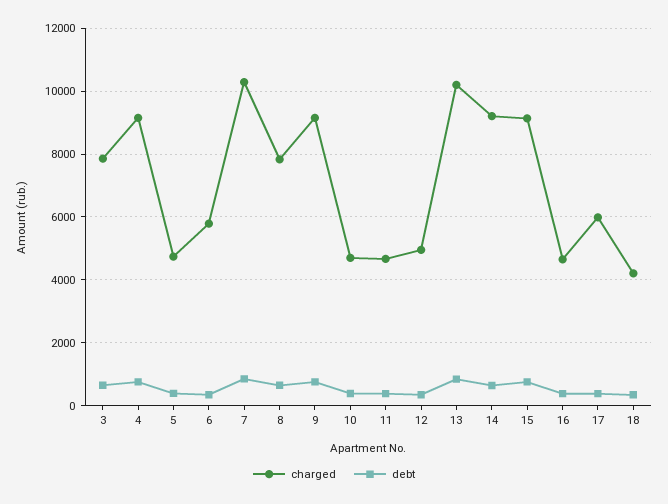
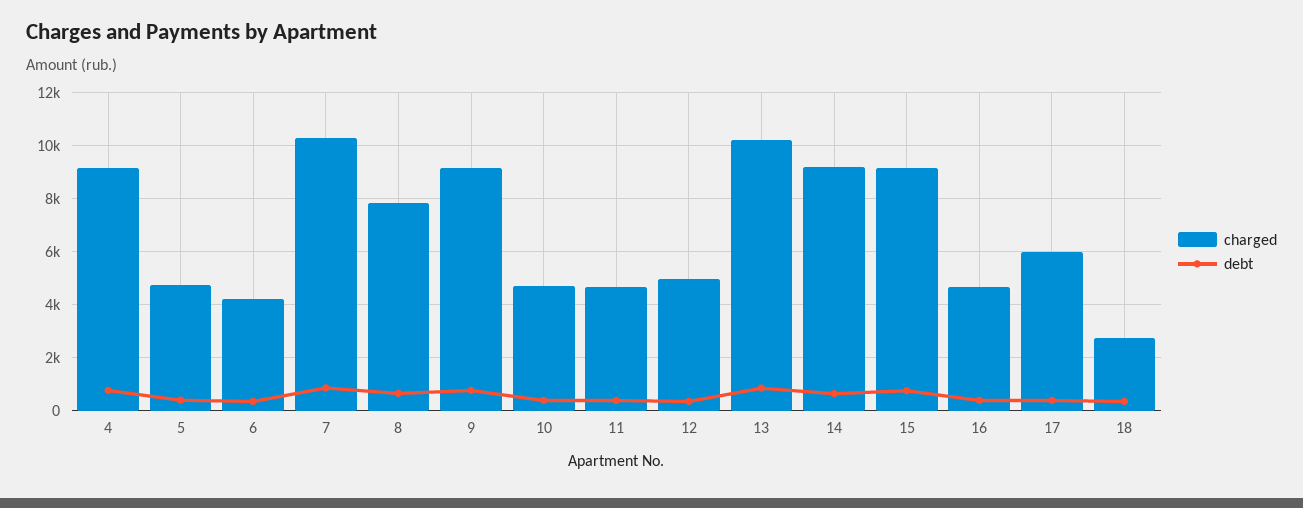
charged, 3: 7800 -> none
debt, 3: 600 -> none
charged, 6: 5800 -> 4250
charged, 18: 4200 -> 2750

